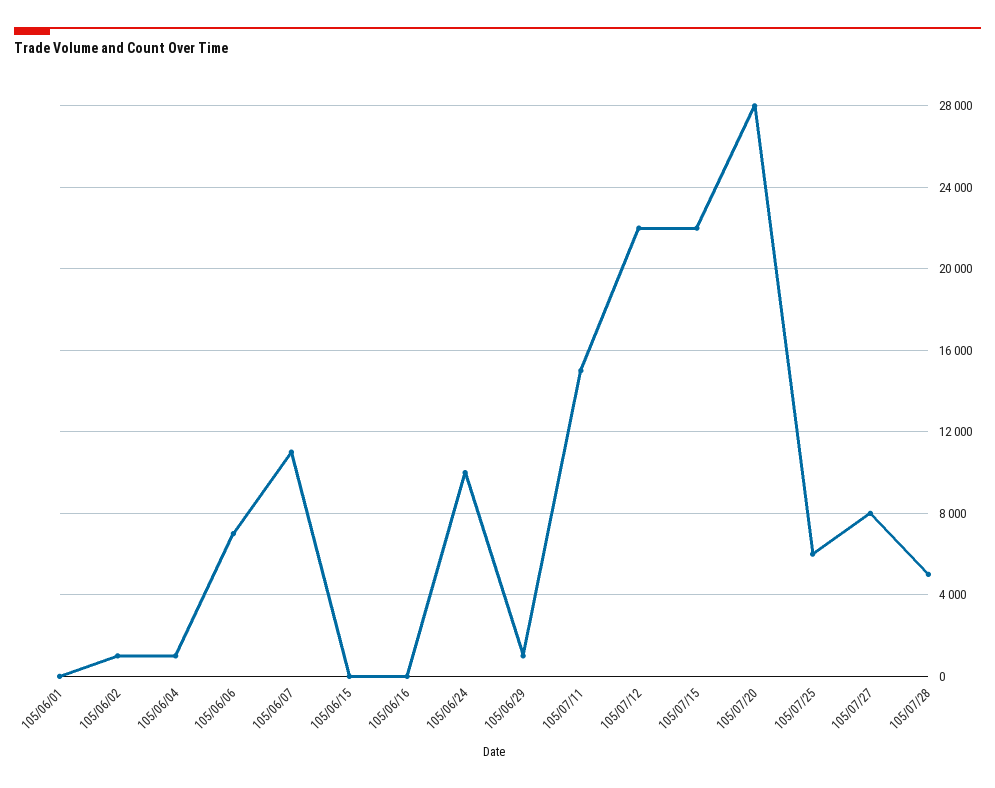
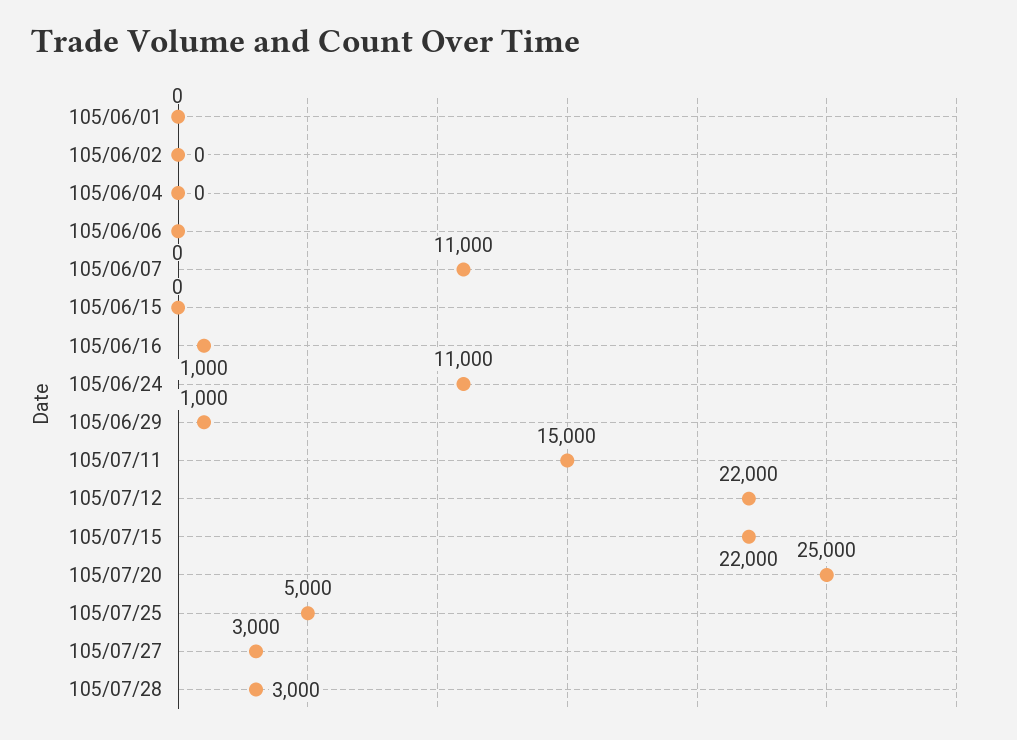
105/06/02: 1000 -> 0
105/06/04: 1000 -> 0
105/06/06: 7000 -> 0
105/06/16: 0 -> 1000
105/06/24: 10000 -> 11000
105/07/20: 28000 -> 25000
105/07/25: 6000 -> 5000
105/07/27: 8000 -> 3000
105/07/28: 5000 -> 3000

